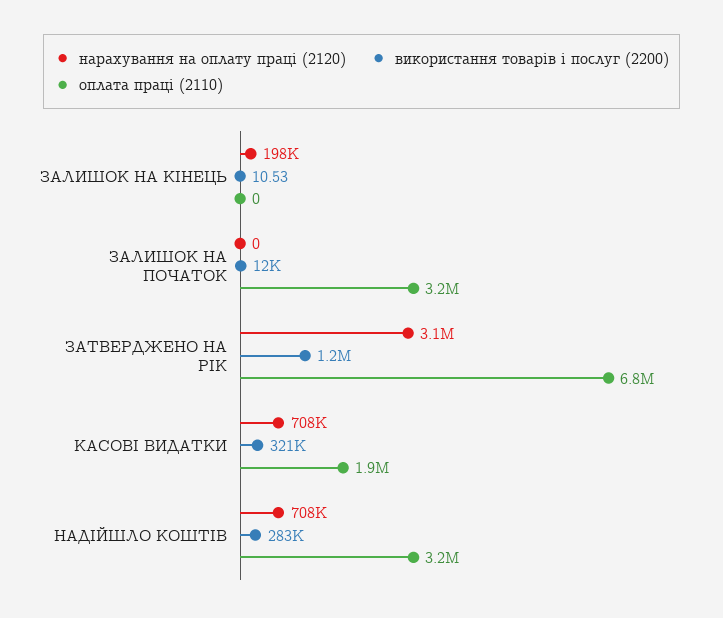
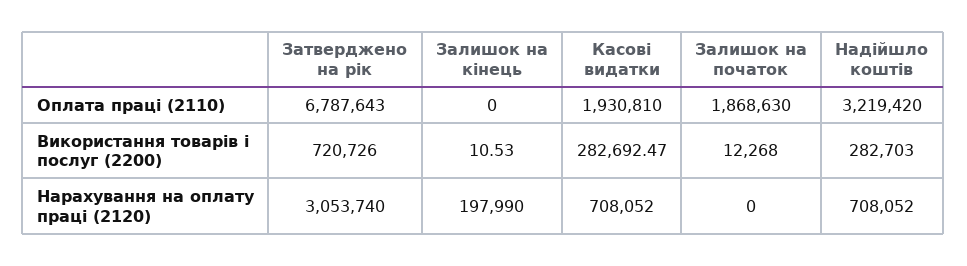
оплата праці (2110), ЗАЛИШОК НА ПОЧАТОК: 3200000 -> 1868630
використання товарів і послуг (2200), ЗАТВЕРДЖЕНО НА РІК: 1200000 -> 720726
використання товарів і послуг (2200), КАСОВІ ВИДАТКИ: 321000 -> 282692.47

